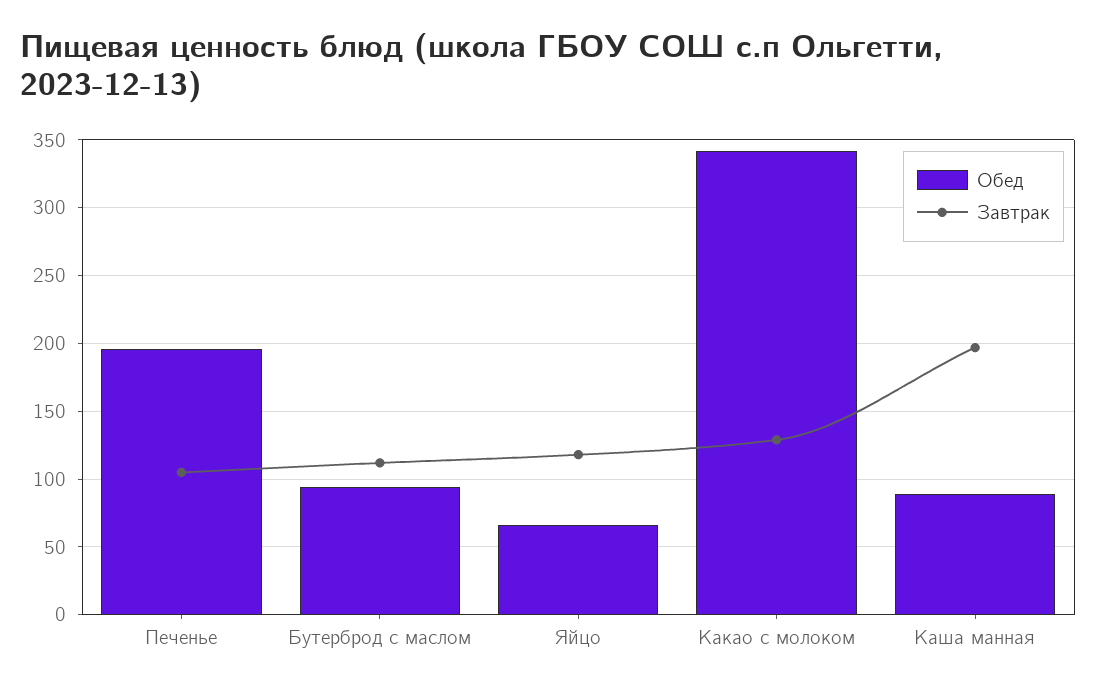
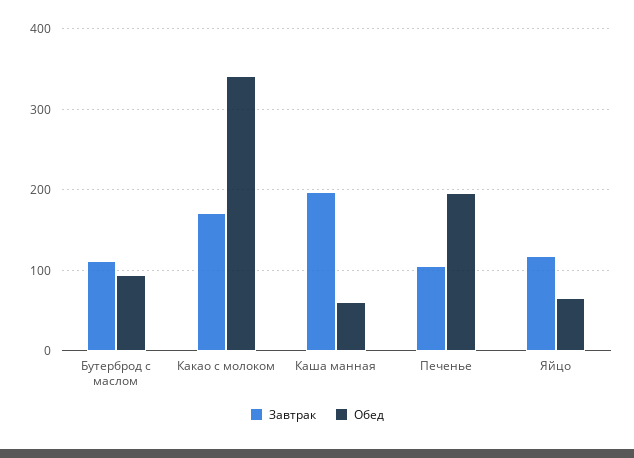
Завтрак, Какао с молоком: 130 -> 170
Обед, Каша манная: 90 -> 60

